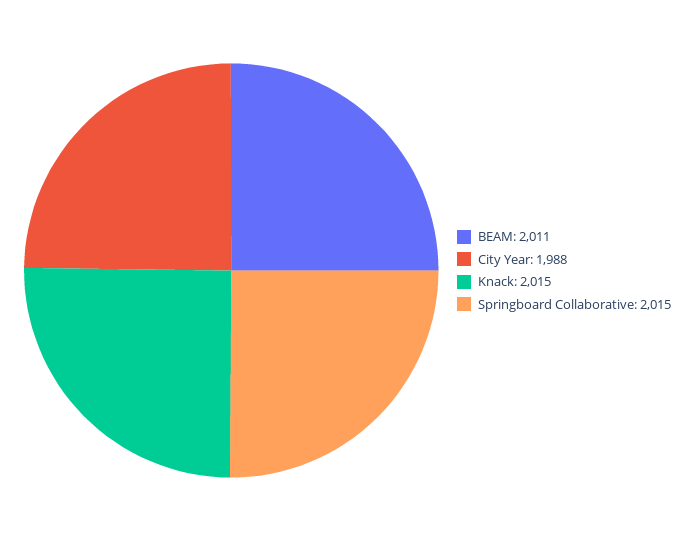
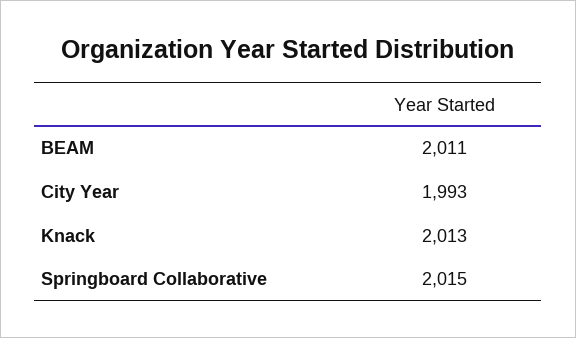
City Year: 1988 -> 1993
Knack: 2015 -> 2013

